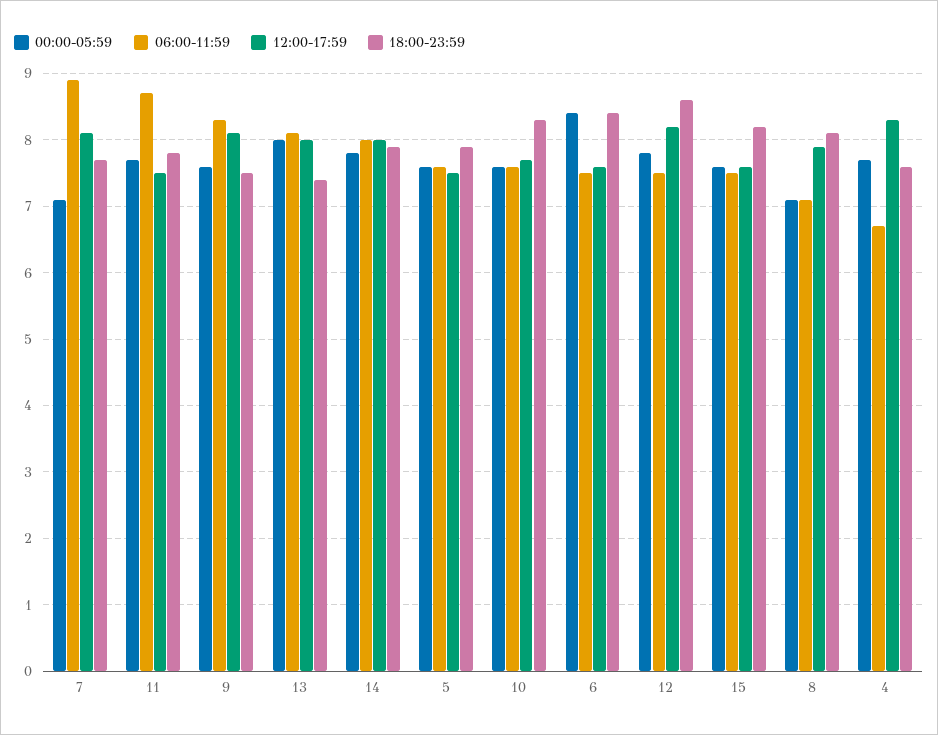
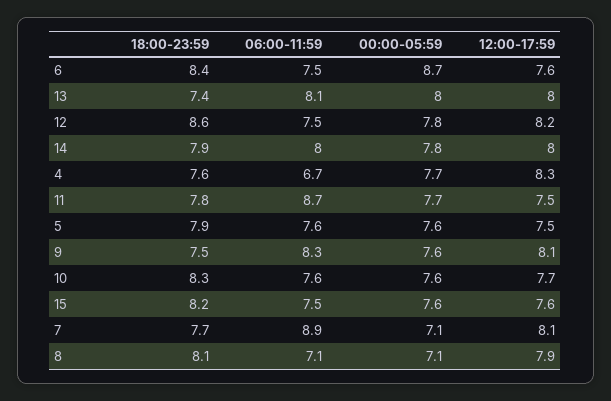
00:00-05:59, 6: 8.4 -> 8.7

